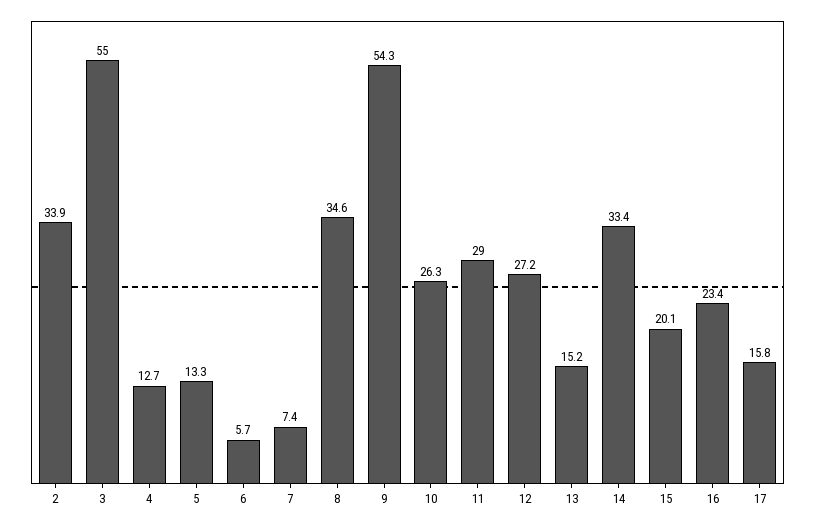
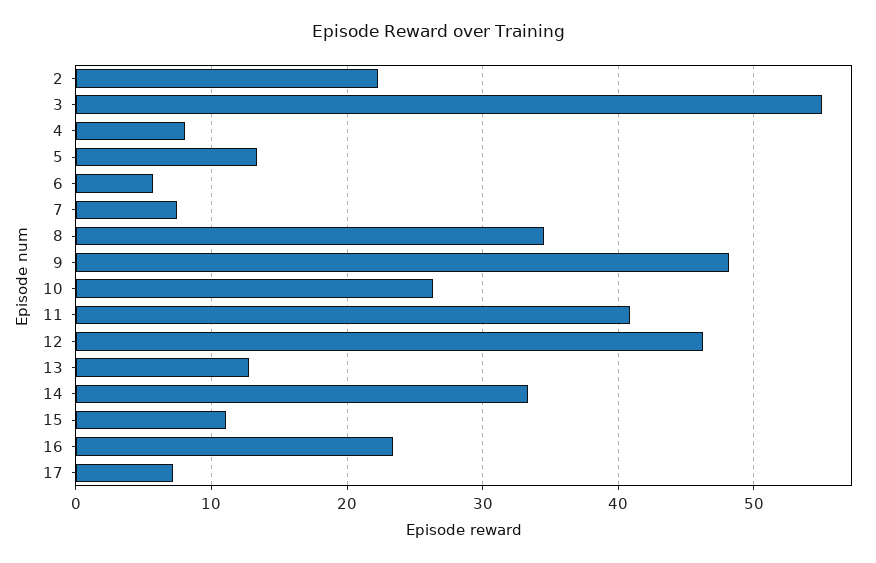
2: 33.9 -> 22
4: 12.7 -> 8
9: 54.3 -> 48
11: 29 -> 41
12: 27.2 -> 46
13: 15.2 -> 13
15: 20.1 -> 11
17: 15.8 -> 7

